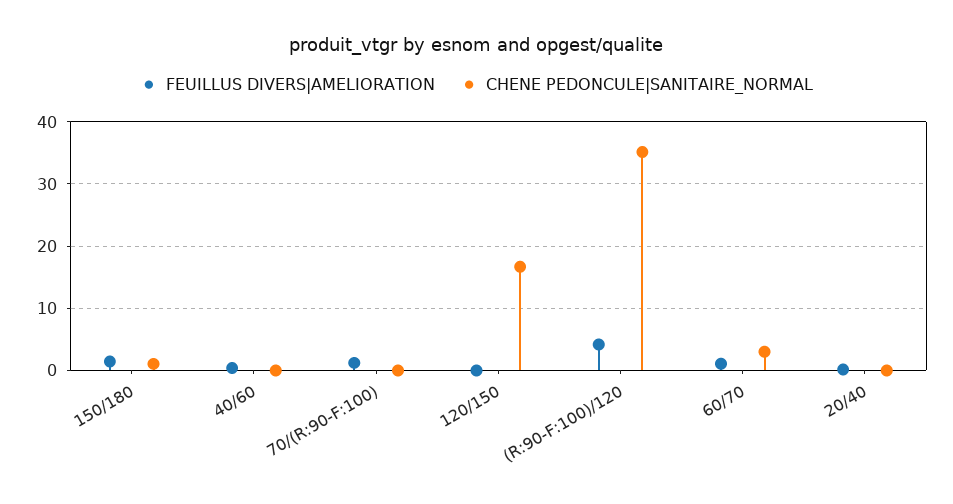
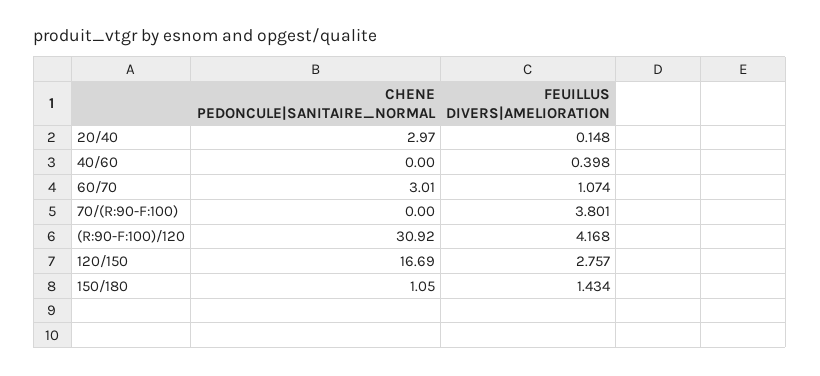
FEUILLUS DIVERS|AMELIORATION, 70/(R:90-F:100): 1 -> 3.801
FEUILLUS DIVERS|AMELIORATION, 120/150: 0 -> 2.757
CHENE PEDONCULE|SANITAIRE_NORMAL, (R:90-F:100)/120: 35 -> 30.92
CHENE PEDONCULE|SANITAIRE_NORMAL, 20/40: 0 -> 2.97

